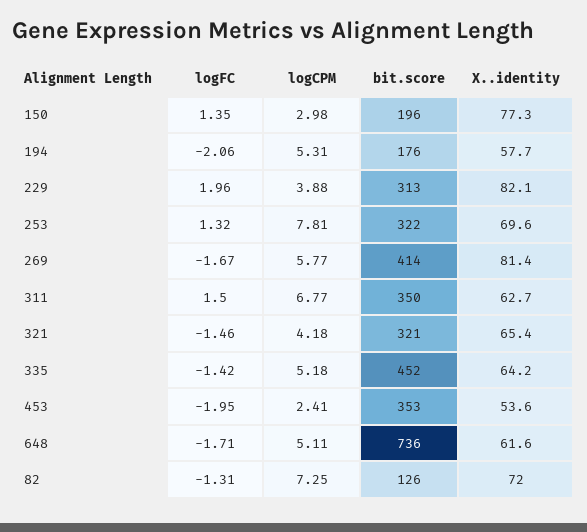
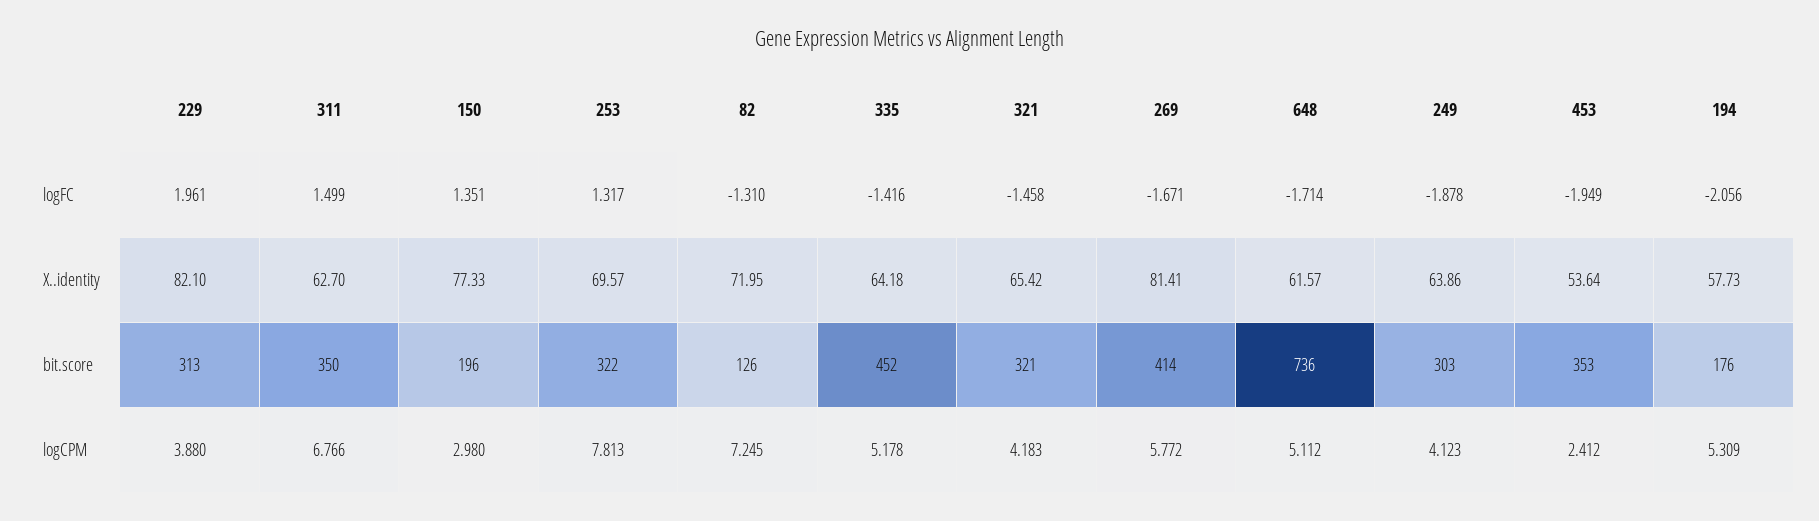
logFC, 249: none -> -1.878
X..identity, 249: none -> 63.86
bit.score, 249: none -> 303
logCPM, 249: none -> 4.123

